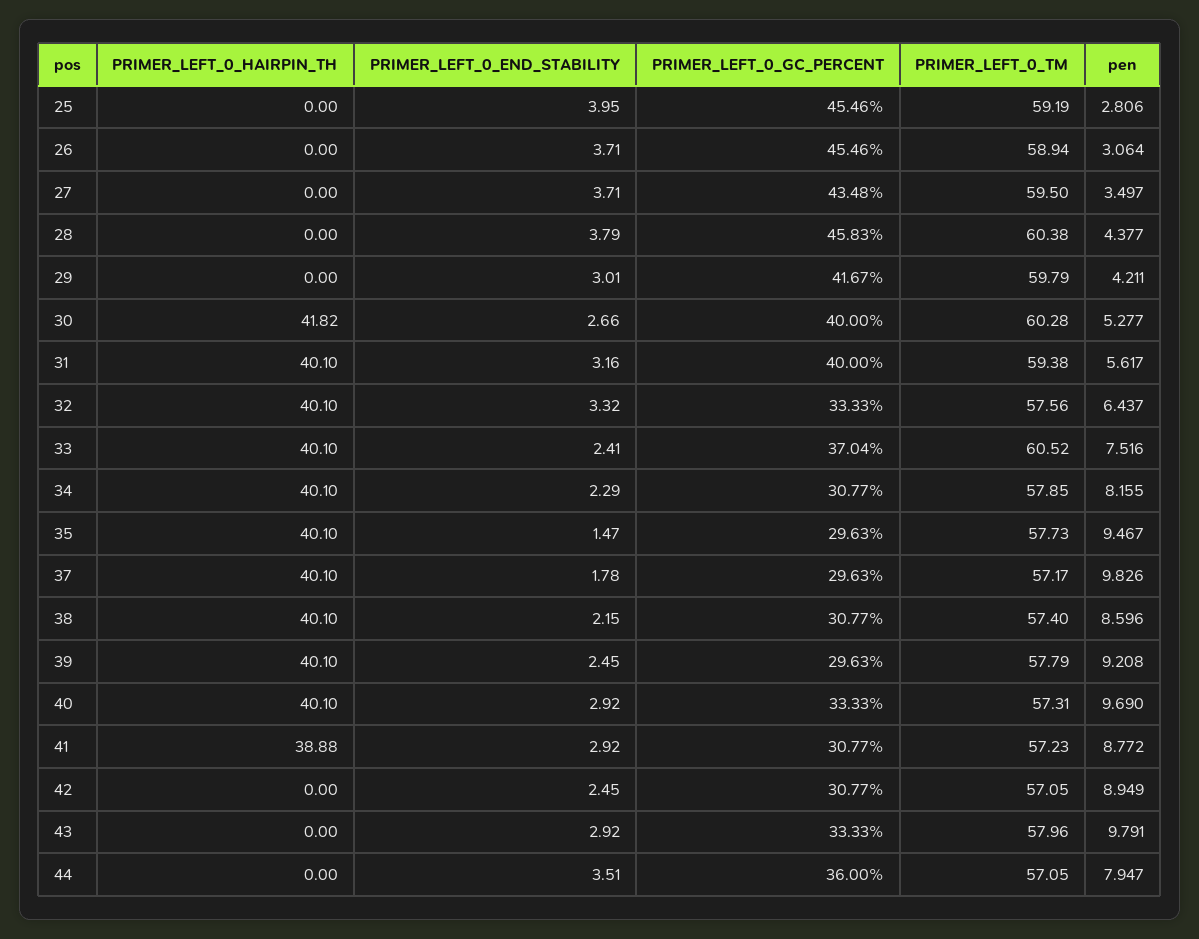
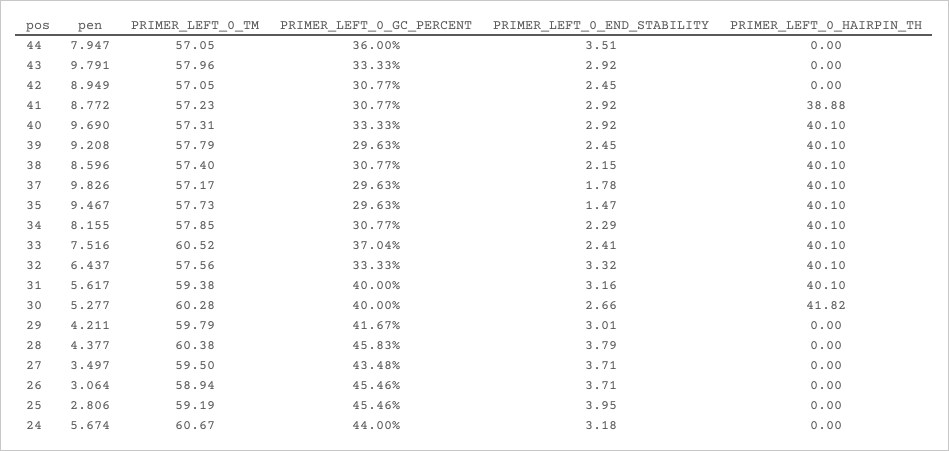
pen, 24: none -> 5.674
PRIMER_LEFT_0_TM, 24: none -> 60.67
PRIMER_LEFT_0_GC_PERCENT, 24: none -> 44
PRIMER_LEFT_0_END_STABILITY, 24: none -> 3.18
PRIMER_LEFT_0_HAIRPIN_TH, 24: none -> 0

